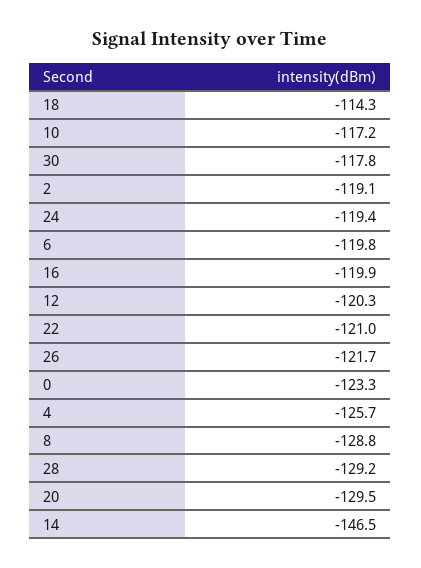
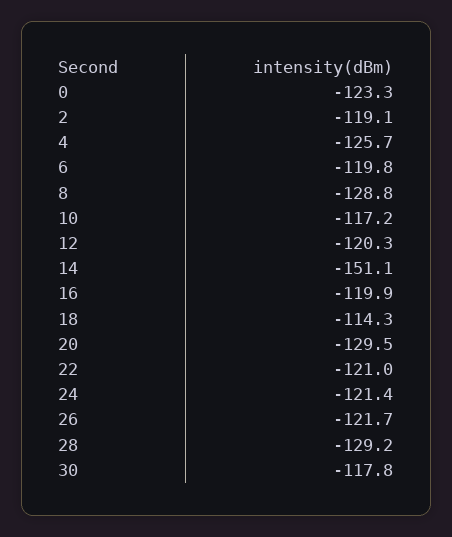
24: -119.4 -> -121.4
14: -146.5 -> -151.1

